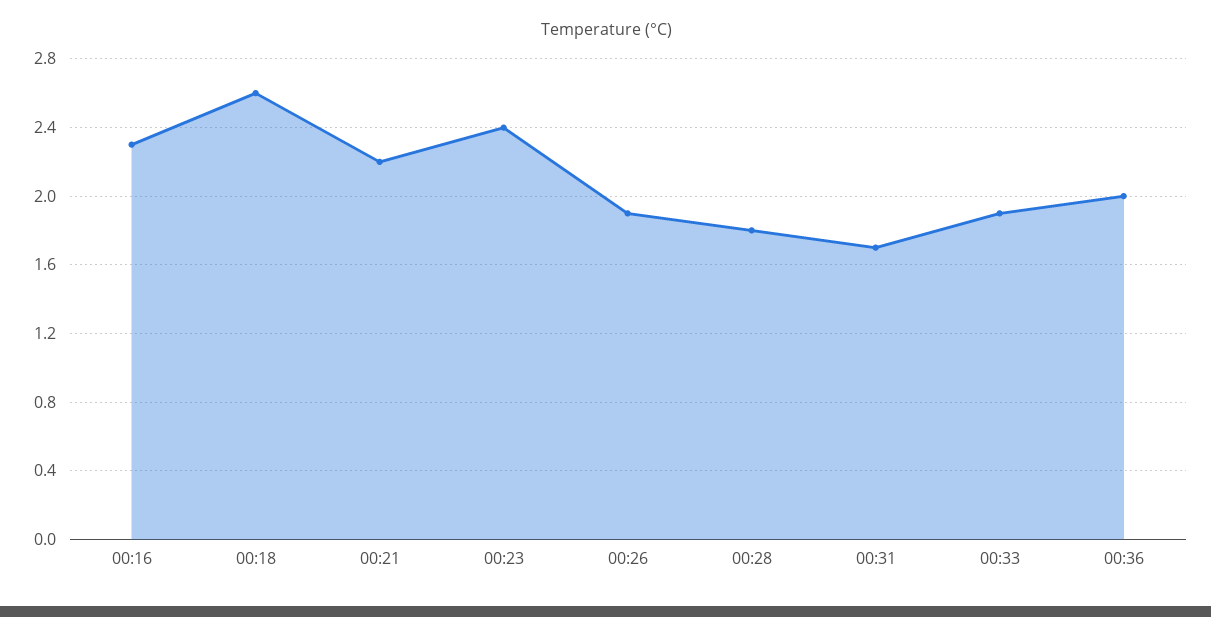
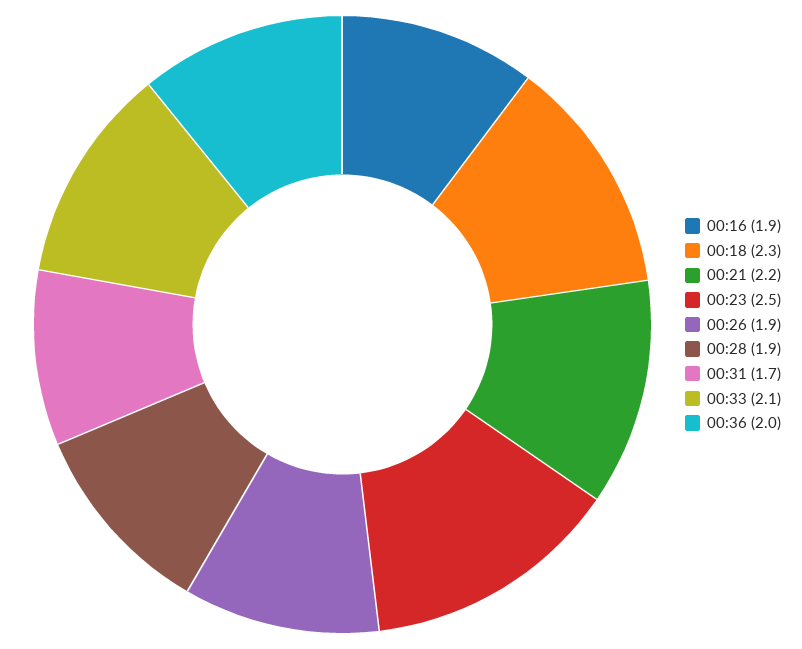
00:16: 2.3 -> 1.9
00:18: 2.6 -> 2.3
00:23: 2.4 -> 2.5
00:28: 1.8 -> 1.9
00:33: 1.9 -> 2.1

